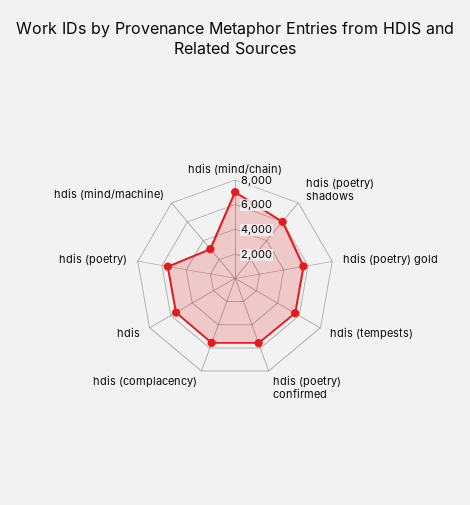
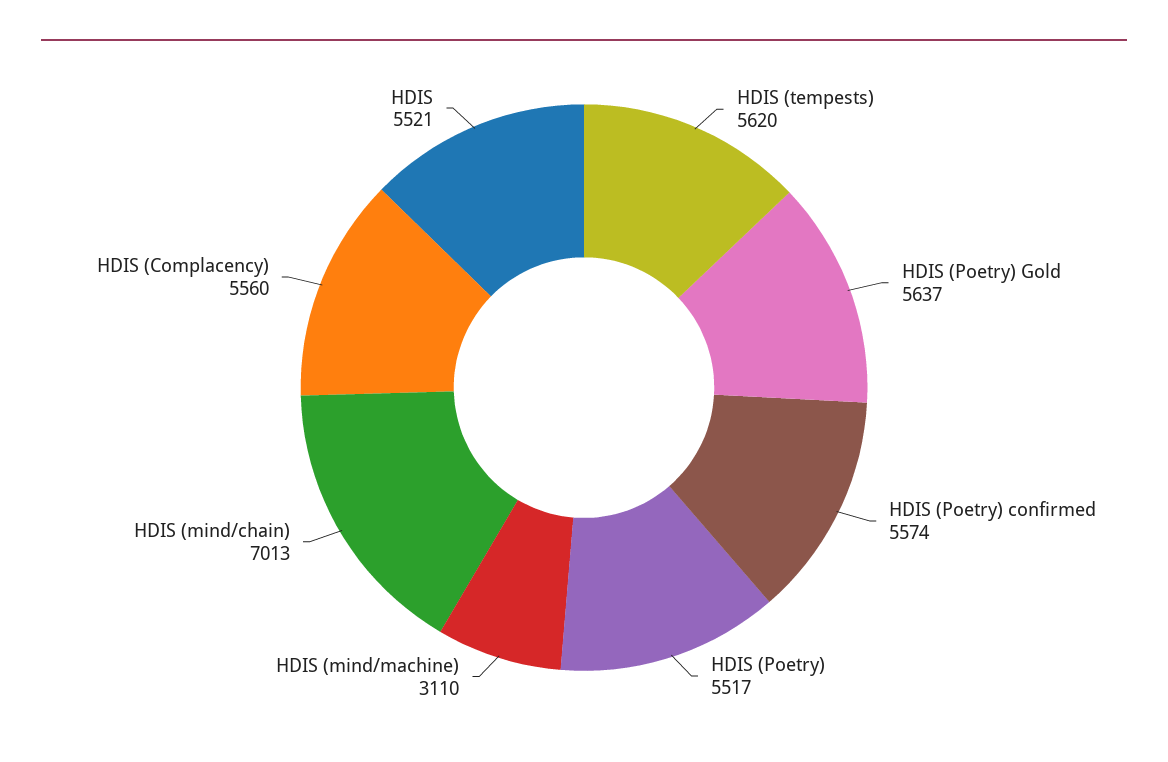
hdis (poetry) shadows: 6000 -> none

